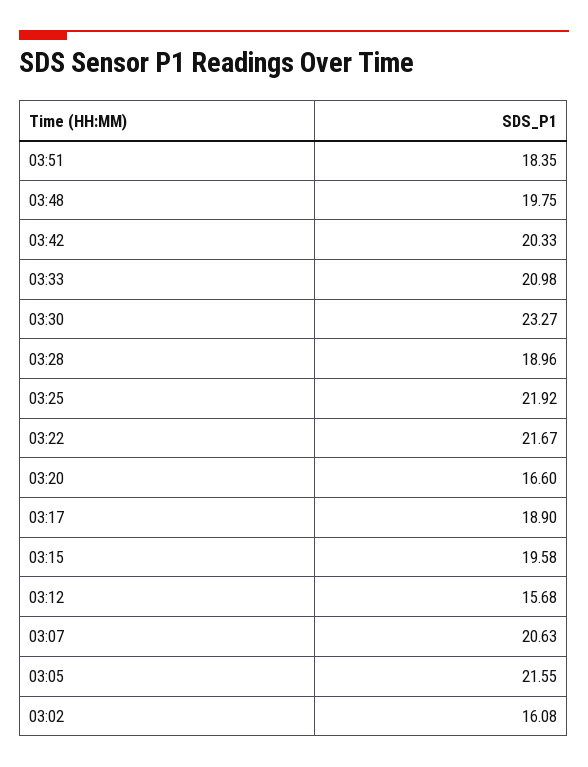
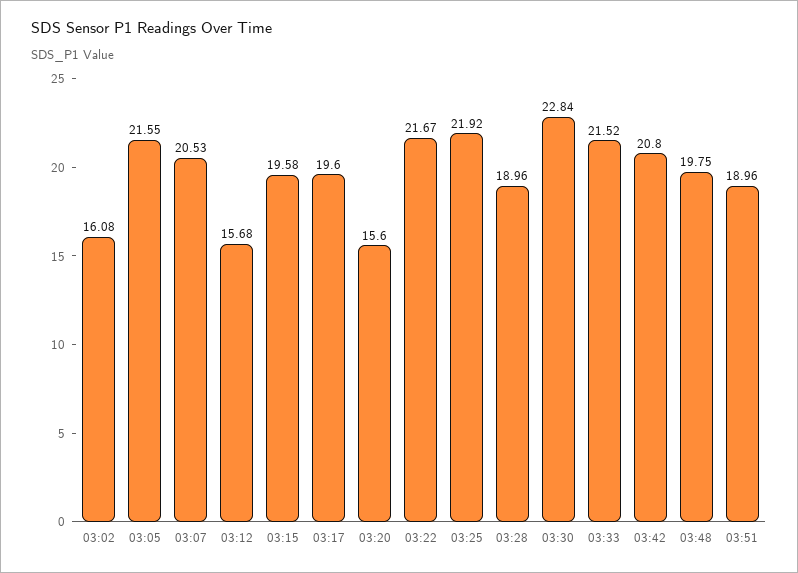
03:51: 18.35 -> 18.96
03:42: 20.33 -> 20.8
03:33: 20.98 -> 21.52
03:30: 23.27 -> 22.84
03:20: 16.6 -> 15.6
03:17: 18.9 -> 19.6
03:07: 20.63 -> 20.53

